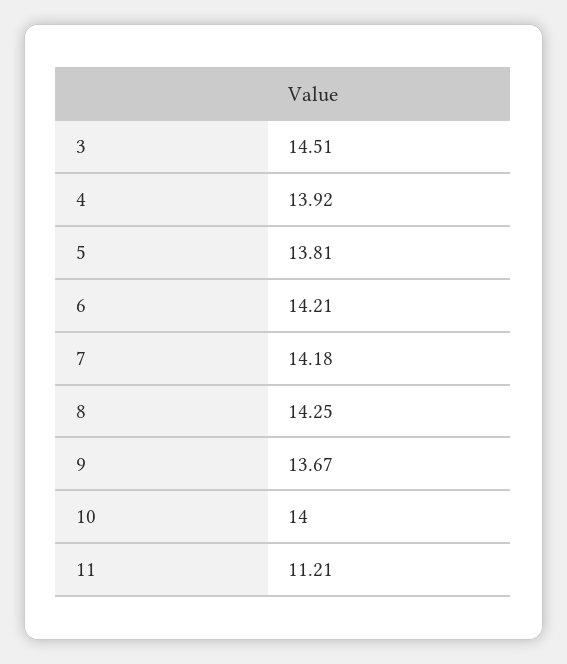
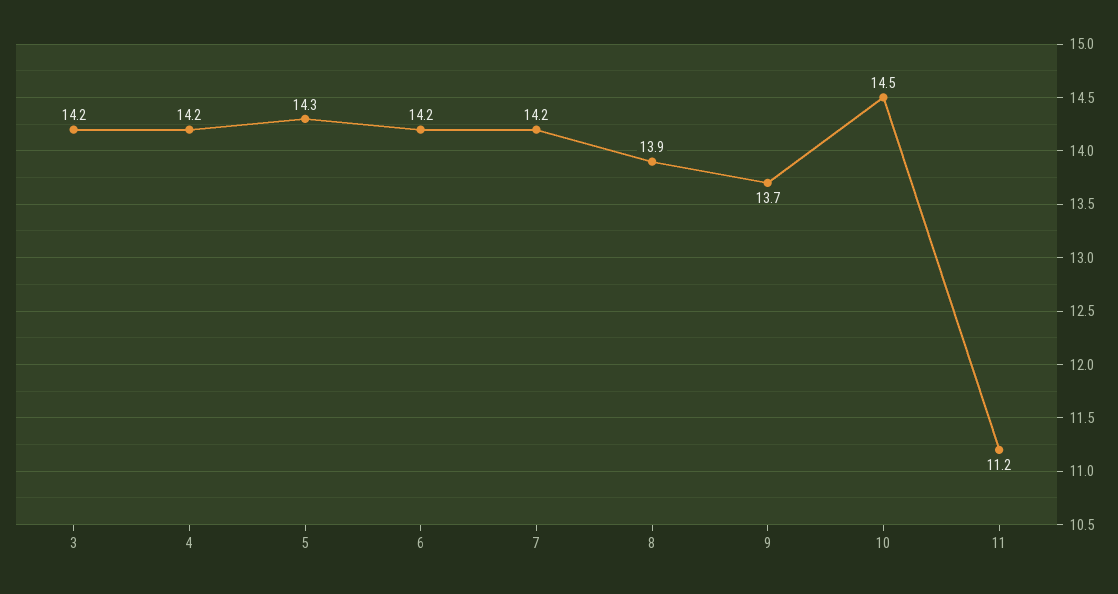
3: 14.51 -> 14.2
4: 13.92 -> 14.2
5: 13.81 -> 14.3
8: 14.25 -> 13.9
10: 14 -> 14.5

